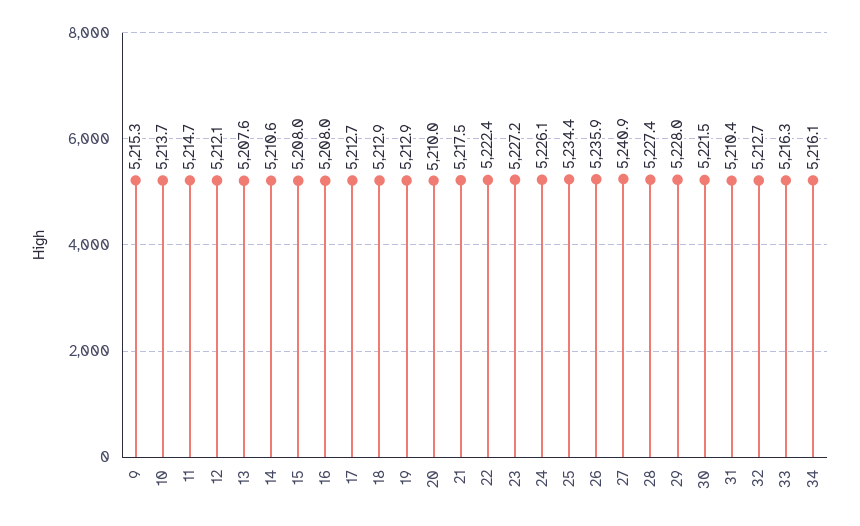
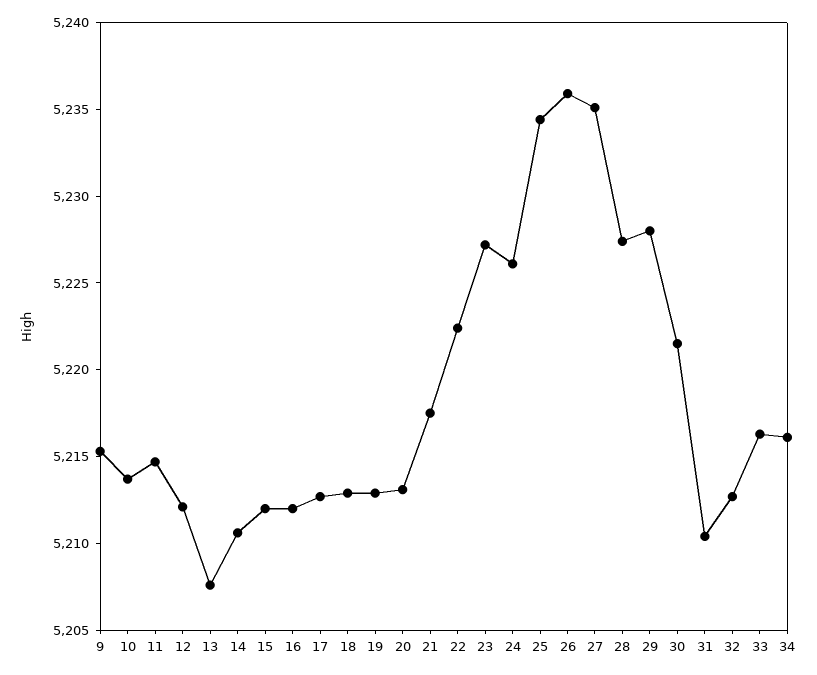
15: 5208 -> 5212
16: 5208 -> 5212
20: 5210 -> 5213
27: 5240.9 -> 5235

